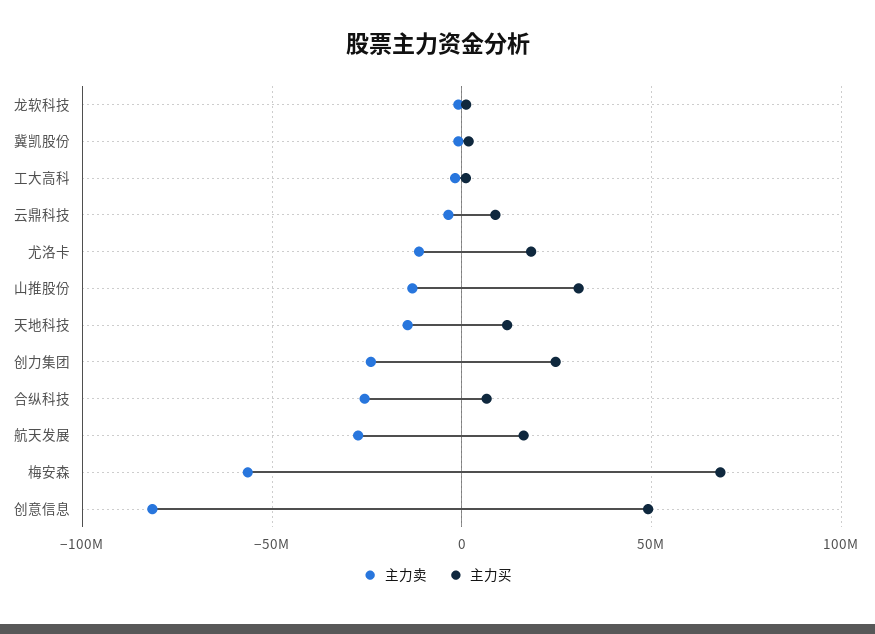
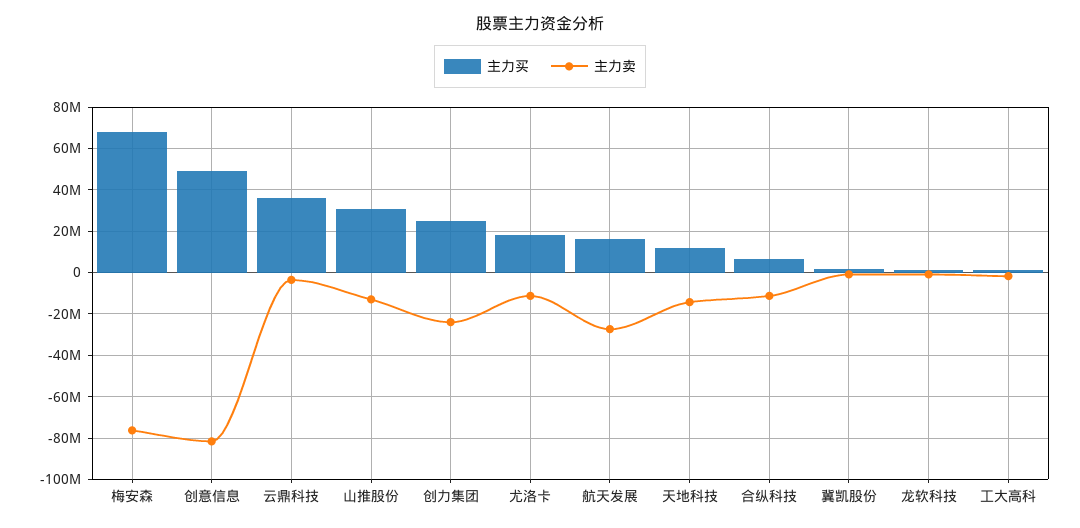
主力买, 云鼎科技: 10000000 -> 35000000
主力卖, 合纵科技: -25000000 -> -10000000
主力卖, 梅安森: -55000000 -> -75000000

